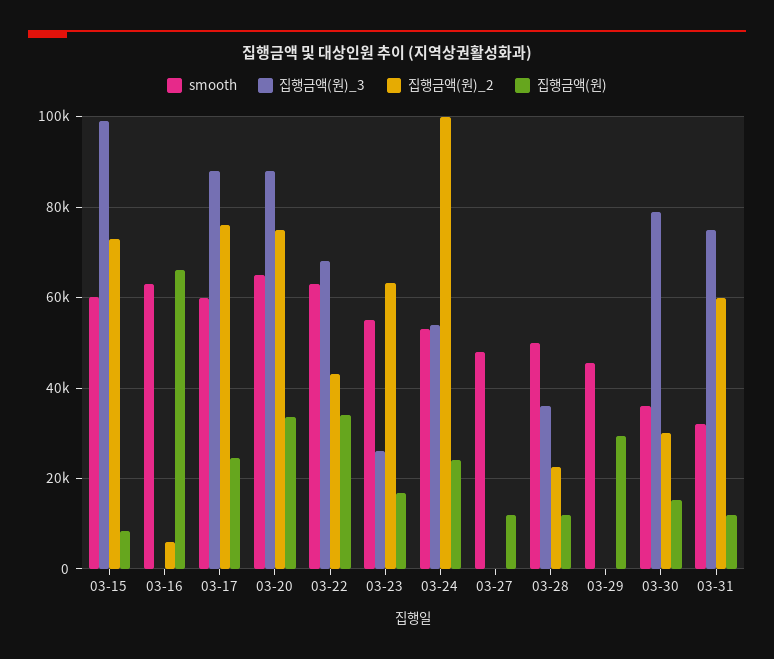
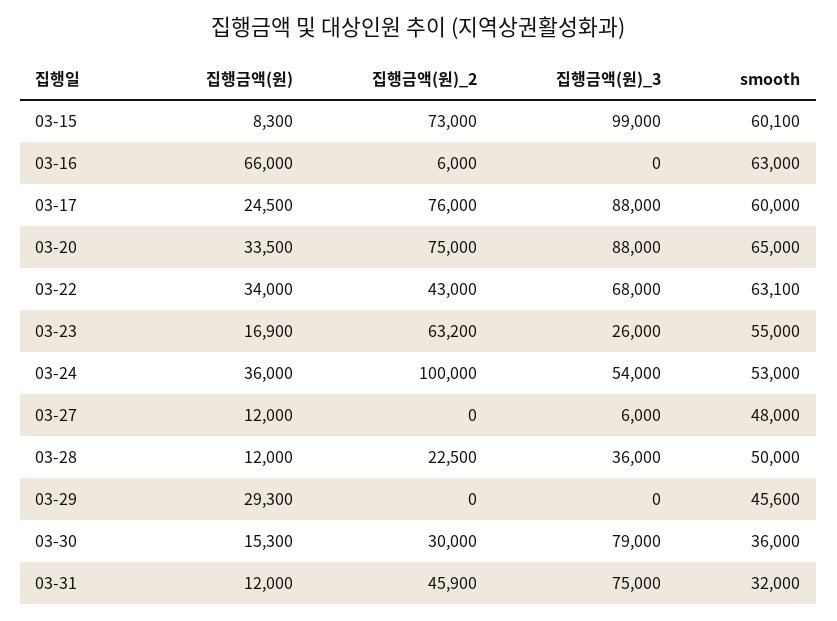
집행금액(원), 03-24: 24000 -> 36000
집행금액(원)_3, 03-27: 0 -> 6000
집행금액(원)_2, 03-31: 60000 -> 45900

